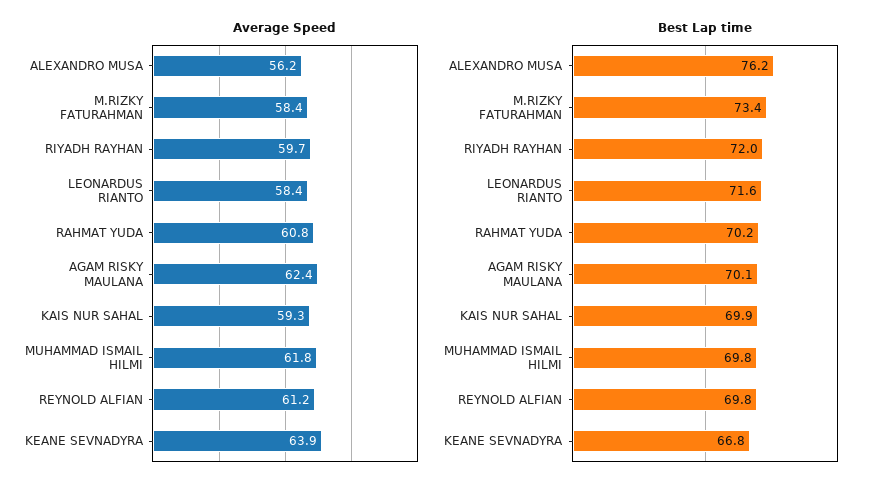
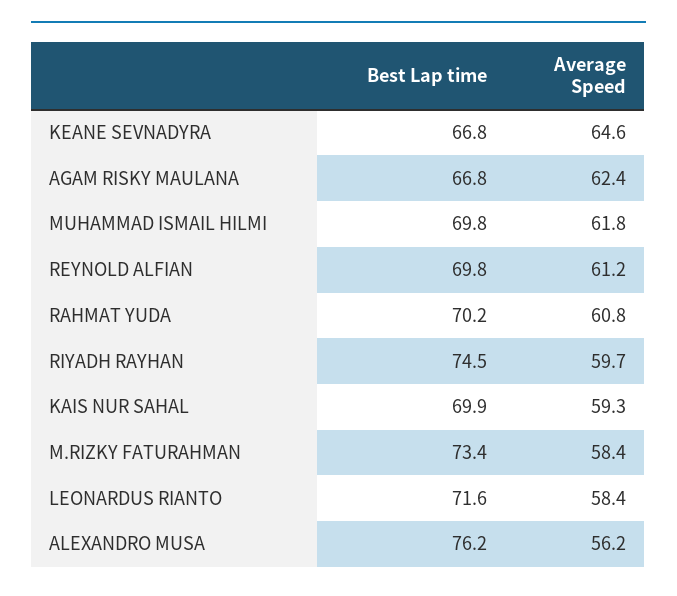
Average Speed, KEANE SEVNADYRA: 63.9 -> 64.6
Best Lap time, RIYADH RAYHAN: 72 -> 74.5
Best Lap time, AGAM RISKY MAULANA: 70.1 -> 66.8

